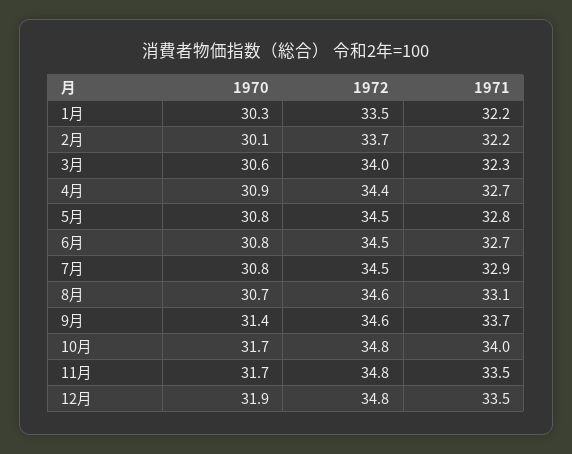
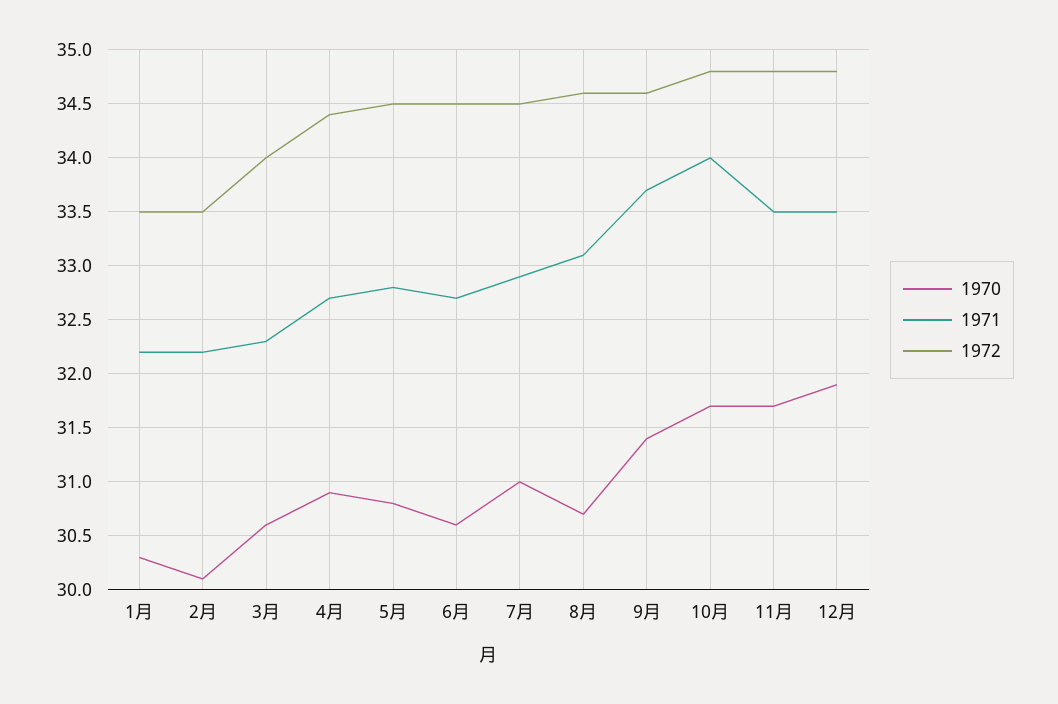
1972, 2月: 33.7 -> 33.5
1970, 6月: 30.8 -> 30.6
1970, 7月: 30.8 -> 31

